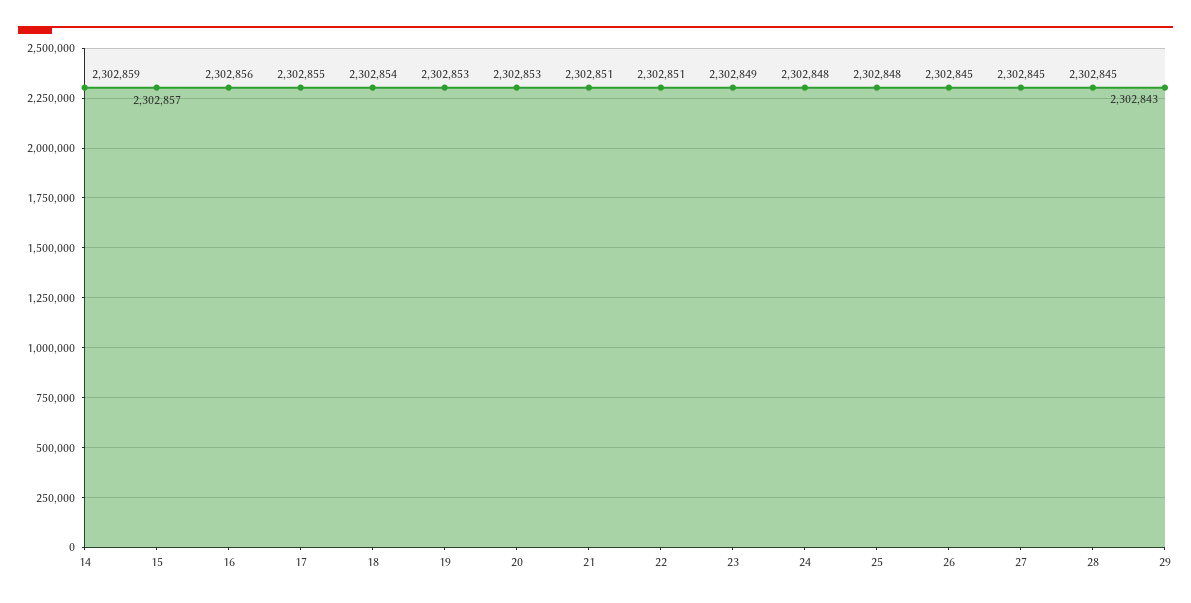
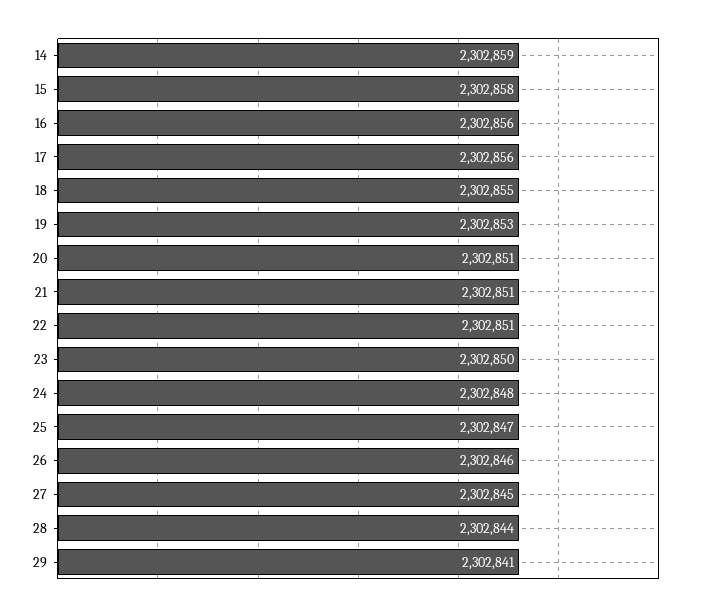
15: 2302857 -> 2302858
17: 2302855 -> 2302856
18: 2302854 -> 2302855
20: 2302853 -> 2302851
23: 2302849 -> 2302850
25: 2302848 -> 2302847
26: 2302845 -> 2302846
28: 2302845 -> 2302844
29: 2302843 -> 2302841

